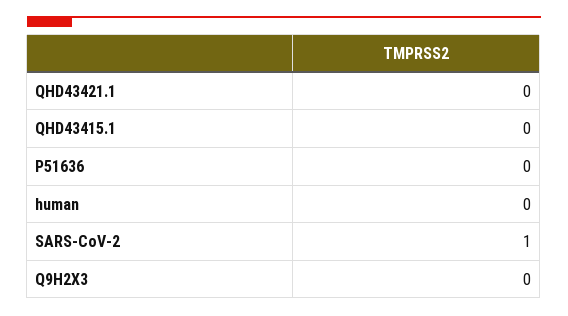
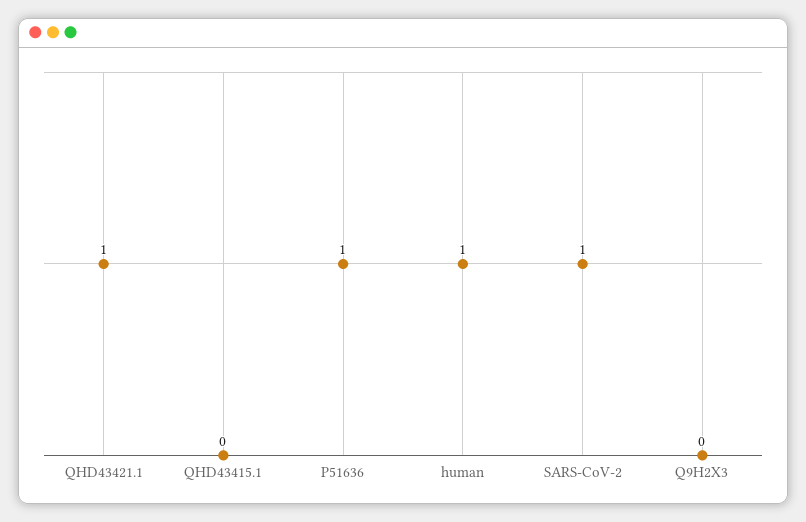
QHD43421.1: 0 -> 1
P51636: 0 -> 1
human: 0 -> 1

